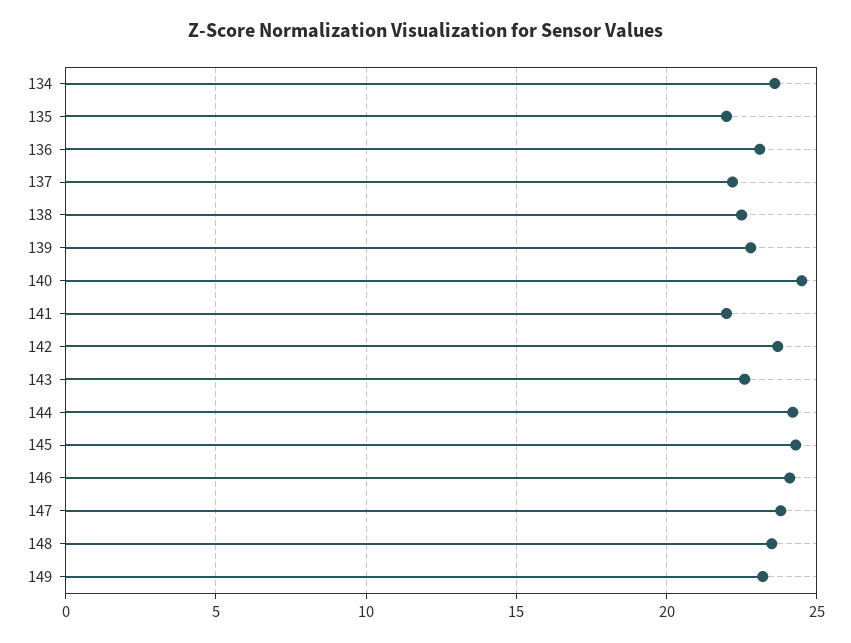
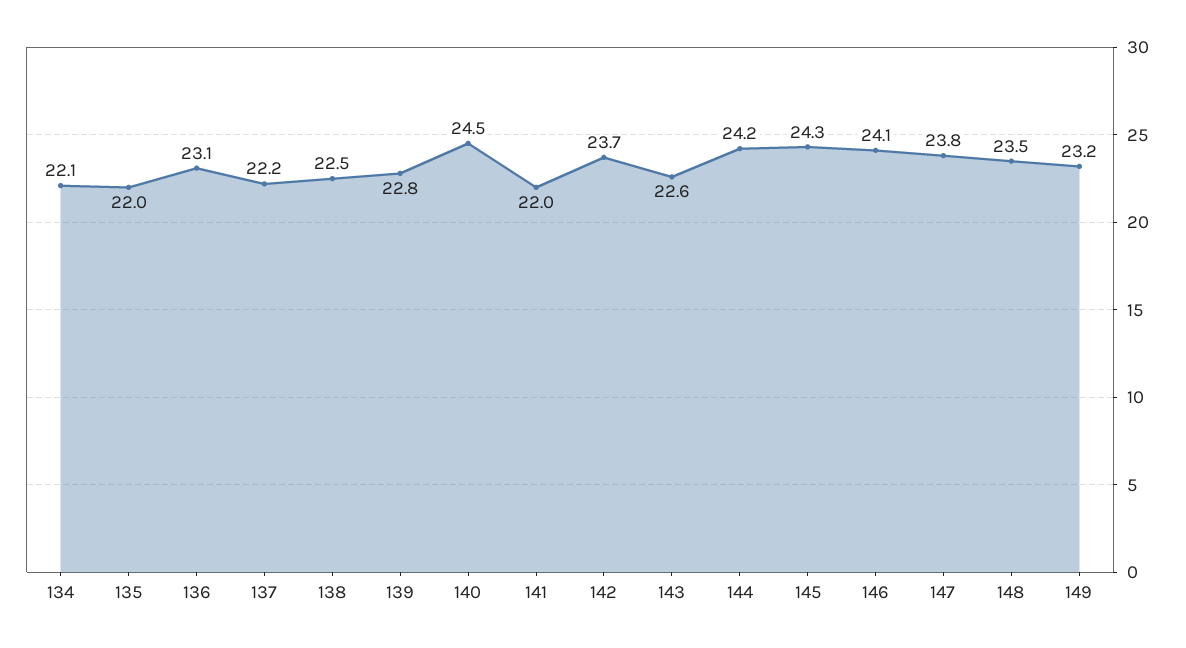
134: 23.5 -> 22.1

